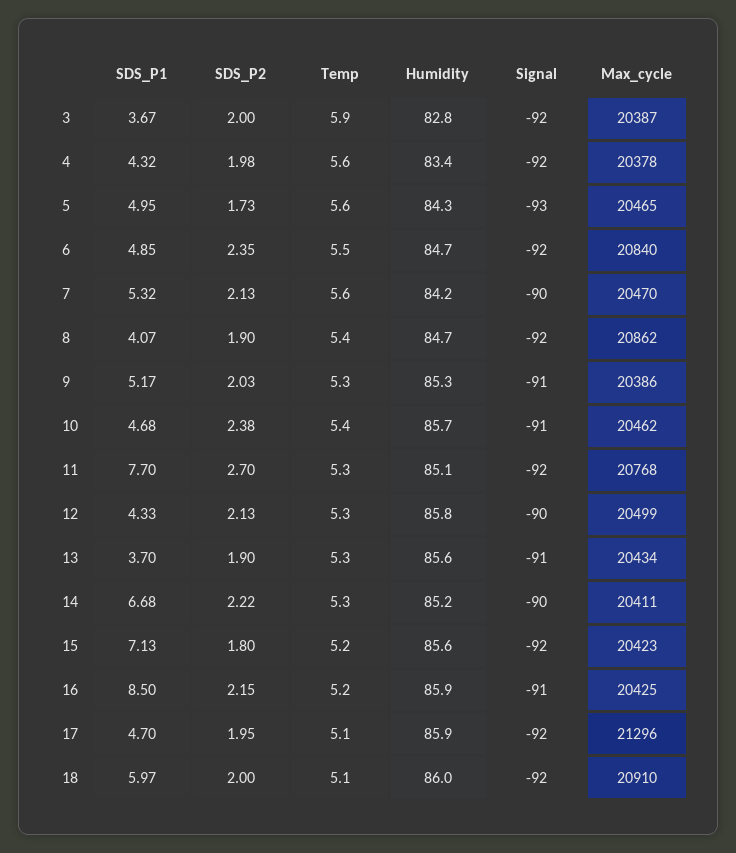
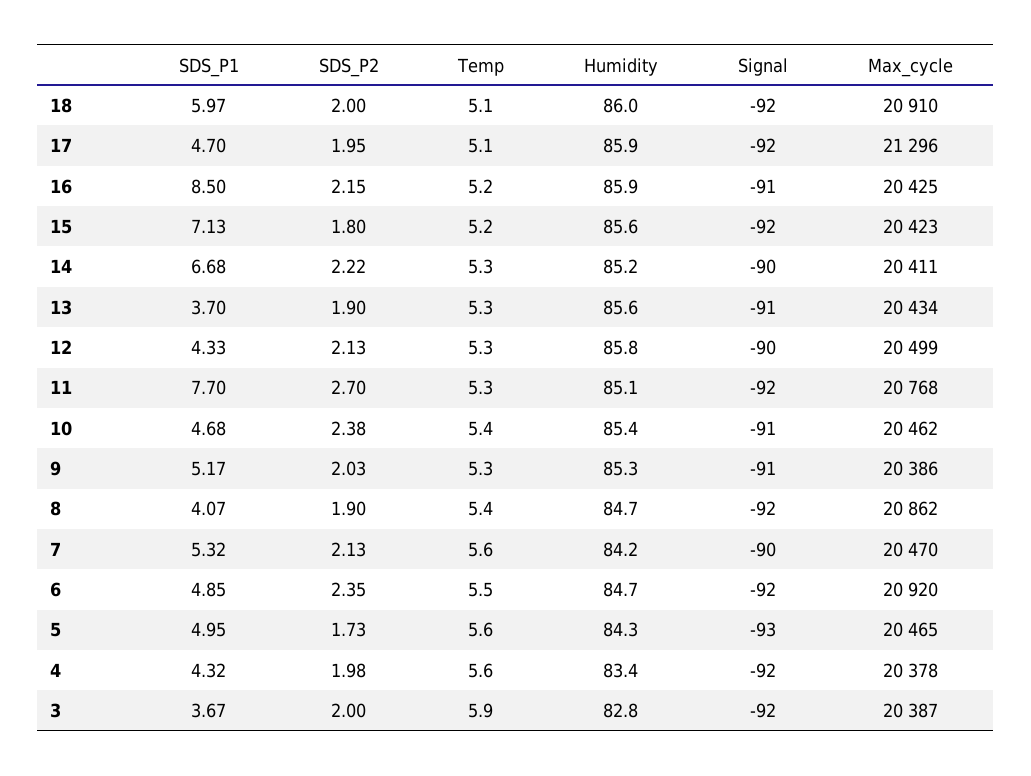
Max_cycle, 6: 20840 -> 20920
Humidity, 10: 85.7 -> 85.4

